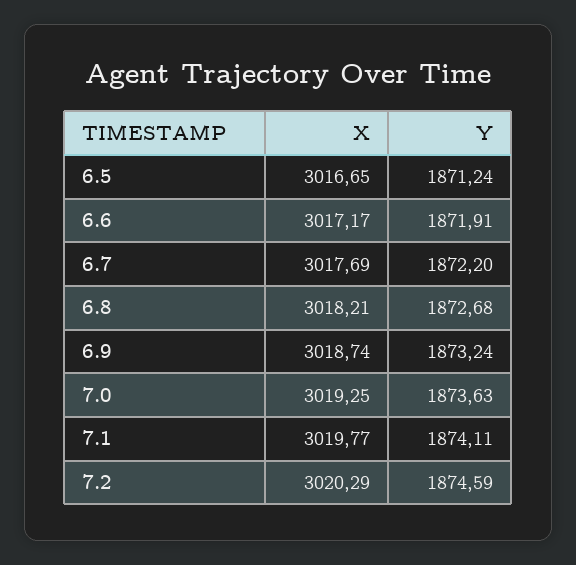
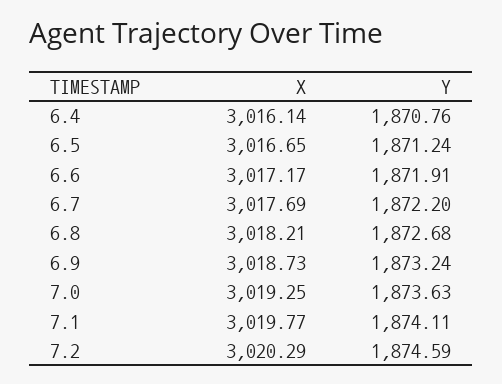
X, 6.9: 3018.74 -> 3018.73
X, 6.4: none -> 3016.14
Y, 6.4: none -> 1870.76

